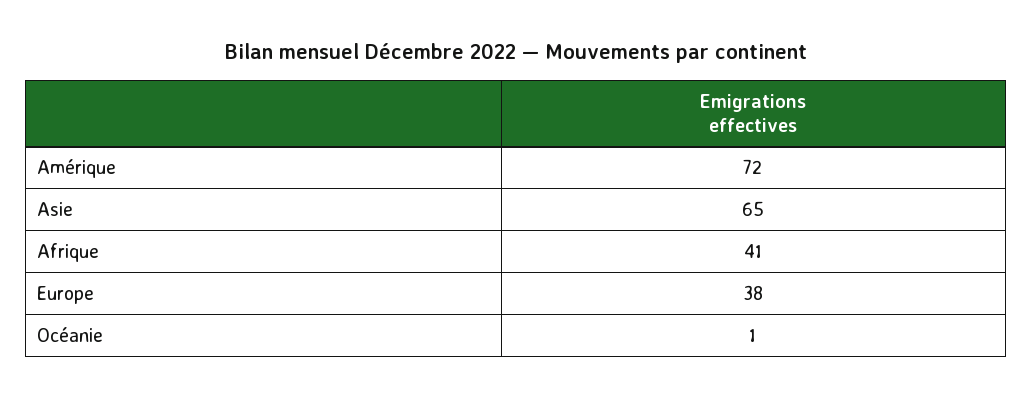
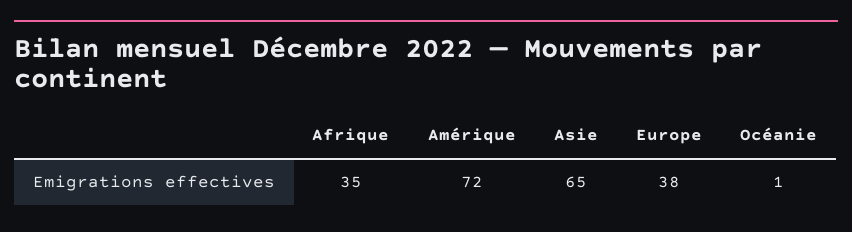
Afrique: 41 -> 35

